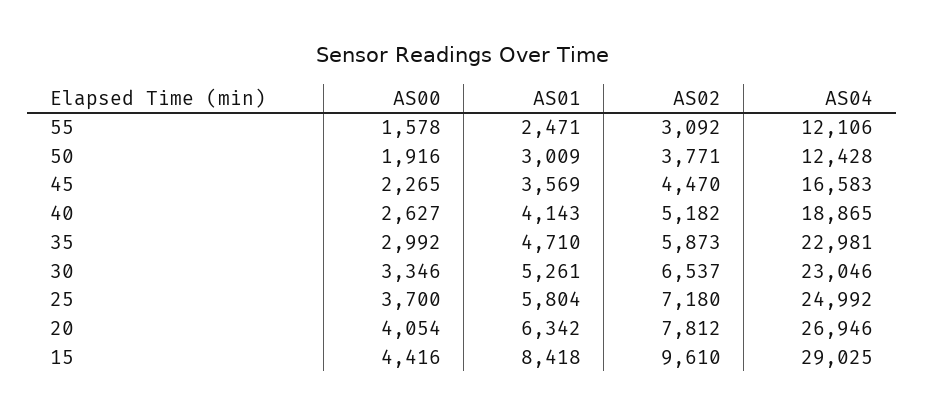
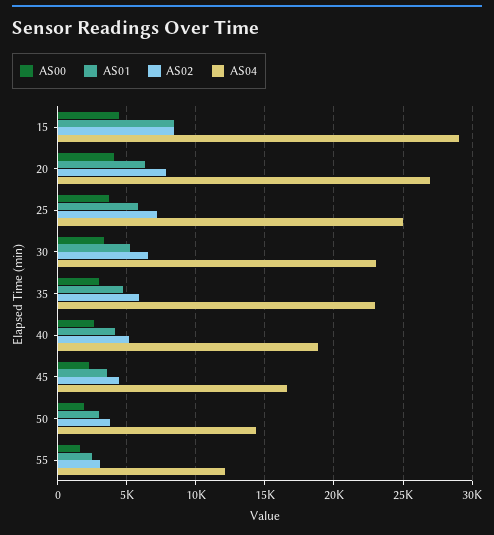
AS04, 50: 12428 -> 14500
AS02, 15: 9610 -> 8500

